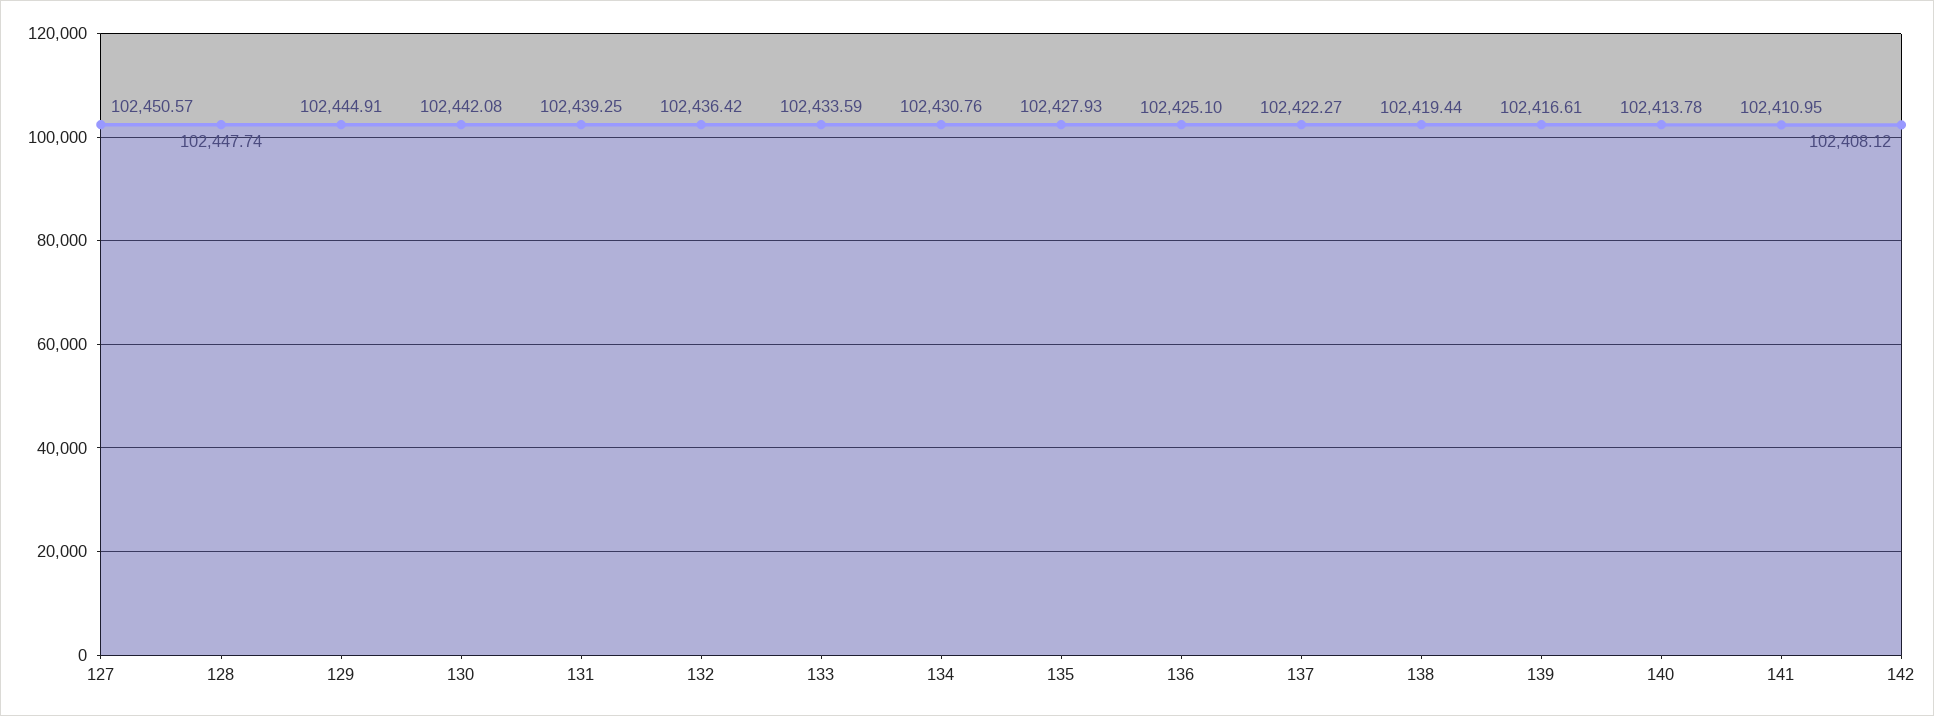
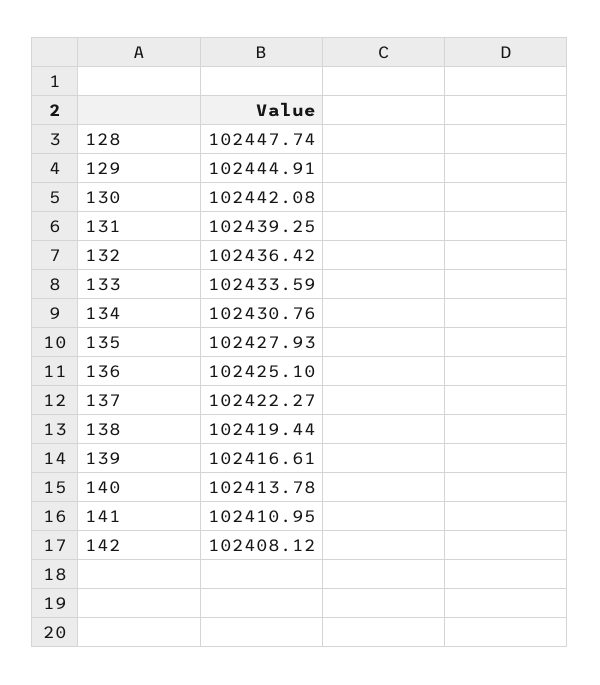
127: 102450.57 -> none

